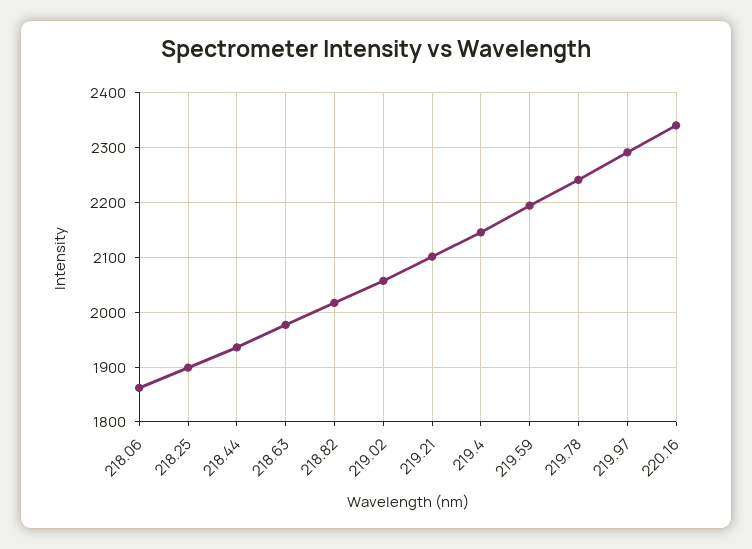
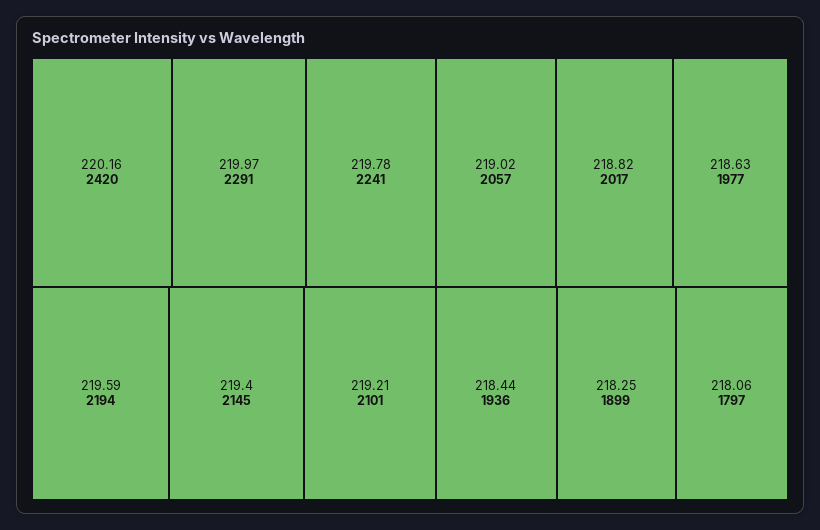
218.06: 1860 -> 1797
220.16: 2340 -> 2420

